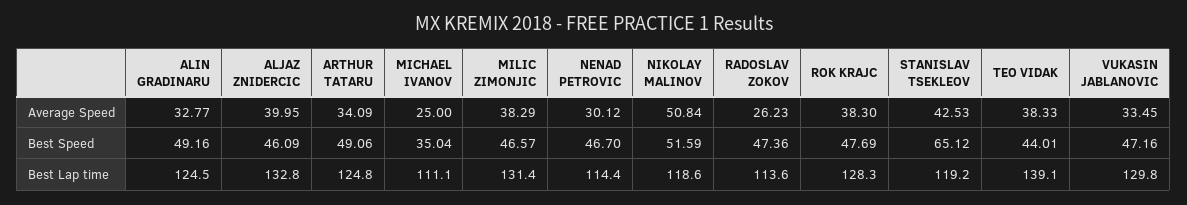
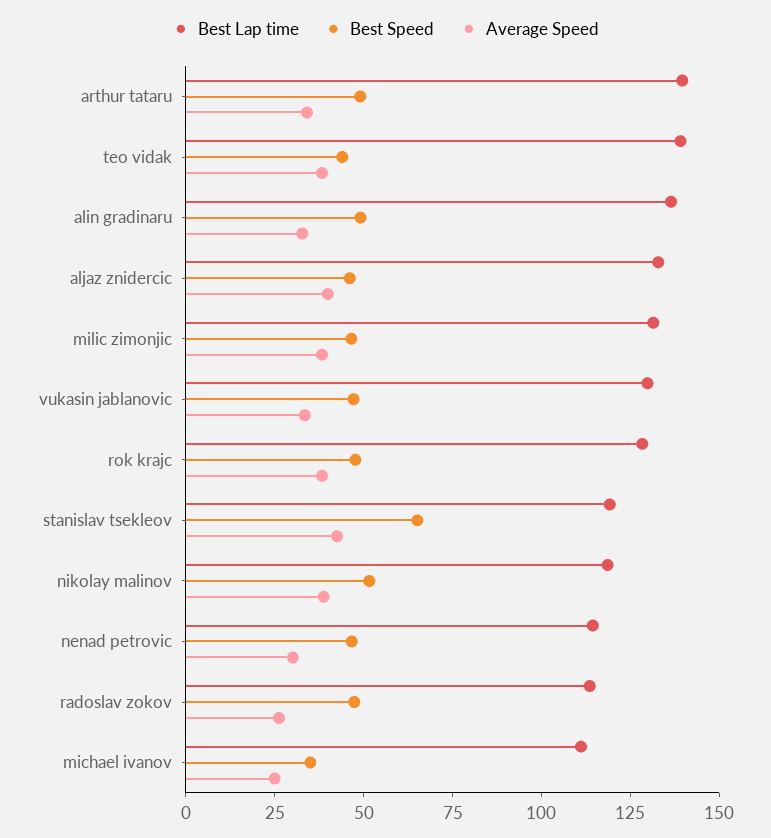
Average Speed, NIKOLAY MALINOV: 50.84 -> 40
Best Lap time, ALIN GRADINARU: 124.5 -> 135
Best Lap time, ARTHUR TATARU: 124.8 -> 140

